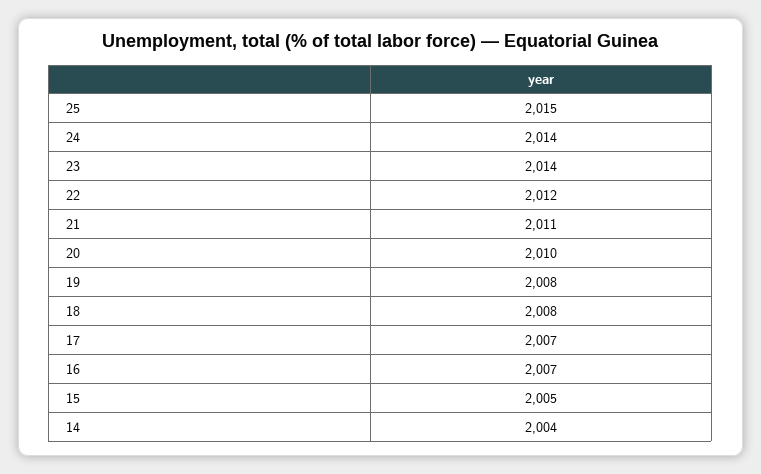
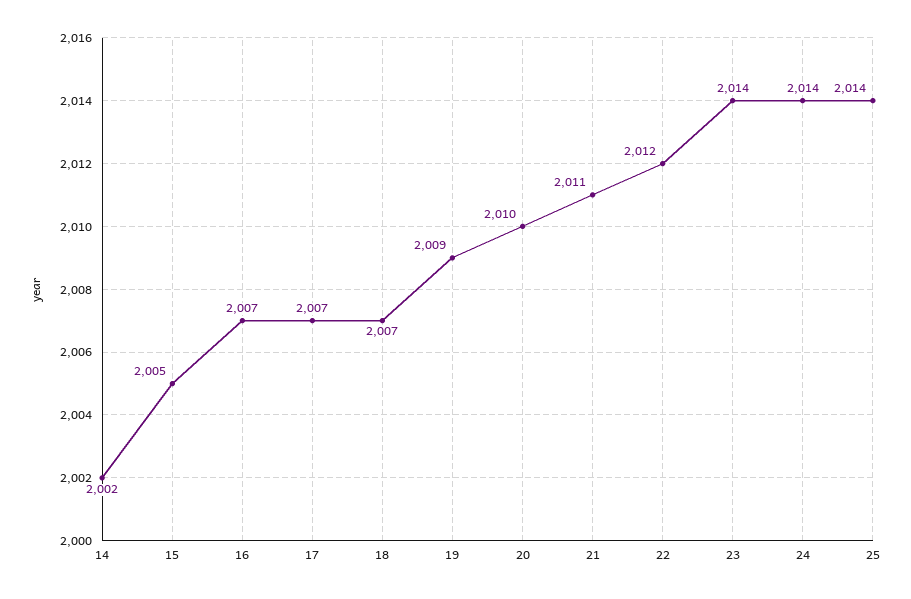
25: 2015 -> 2014
19: 2008 -> 2009
18: 2008 -> 2007
14: 2004 -> 2002

